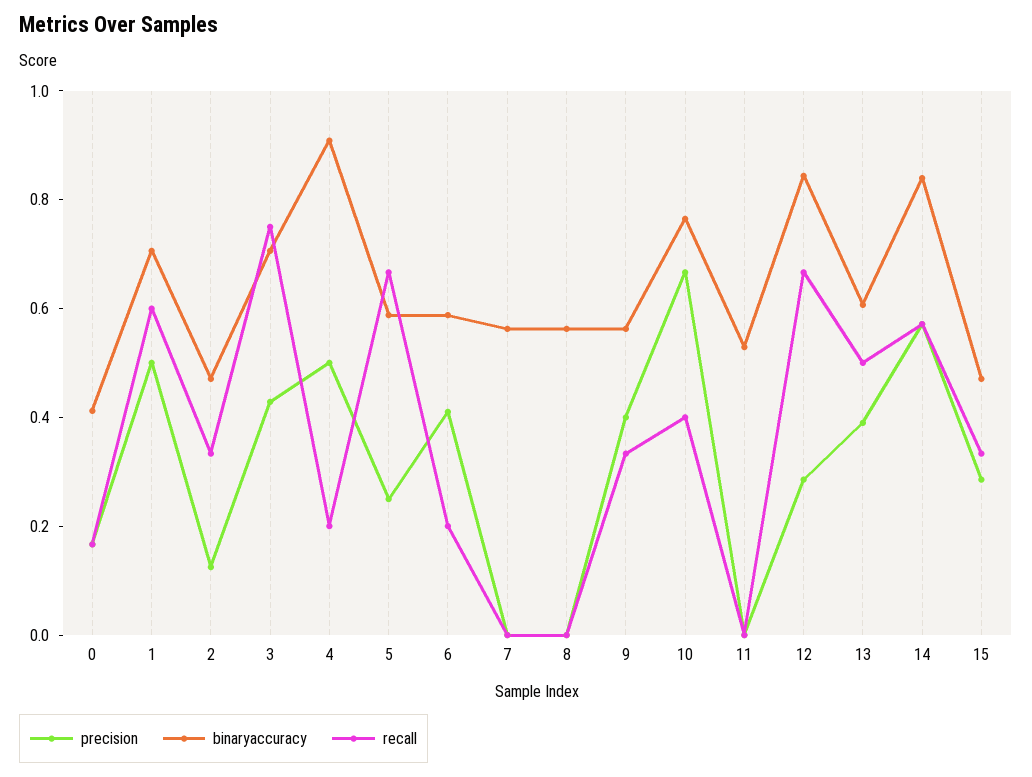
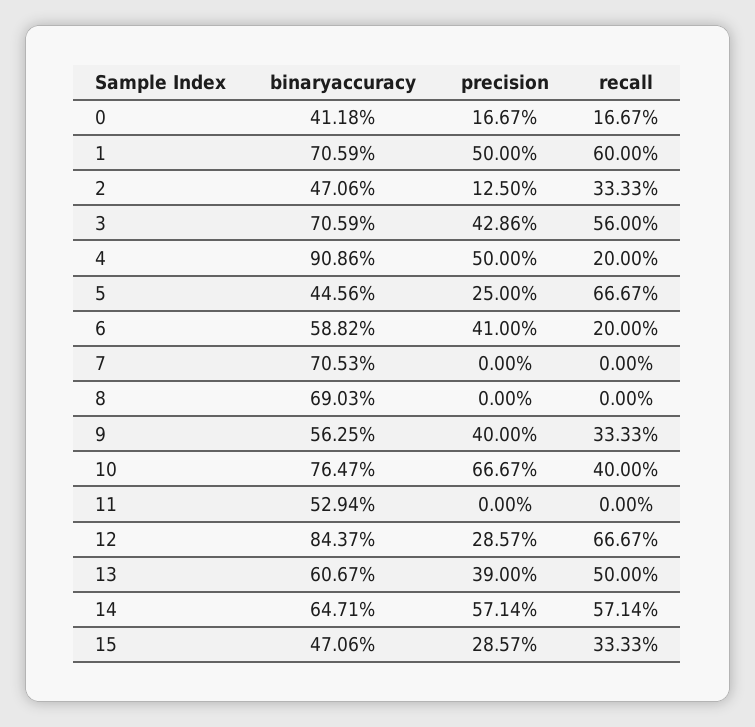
recall, 3: 0.75 -> 0.56
binaryaccuracy, 5: 0.6 -> 0.4456
binaryaccuracy, 7: 0.55 -> 0.7053
binaryaccuracy, 8: 0.55 -> 0.6903
binaryaccuracy, 14: 0.85 -> 0.6471

